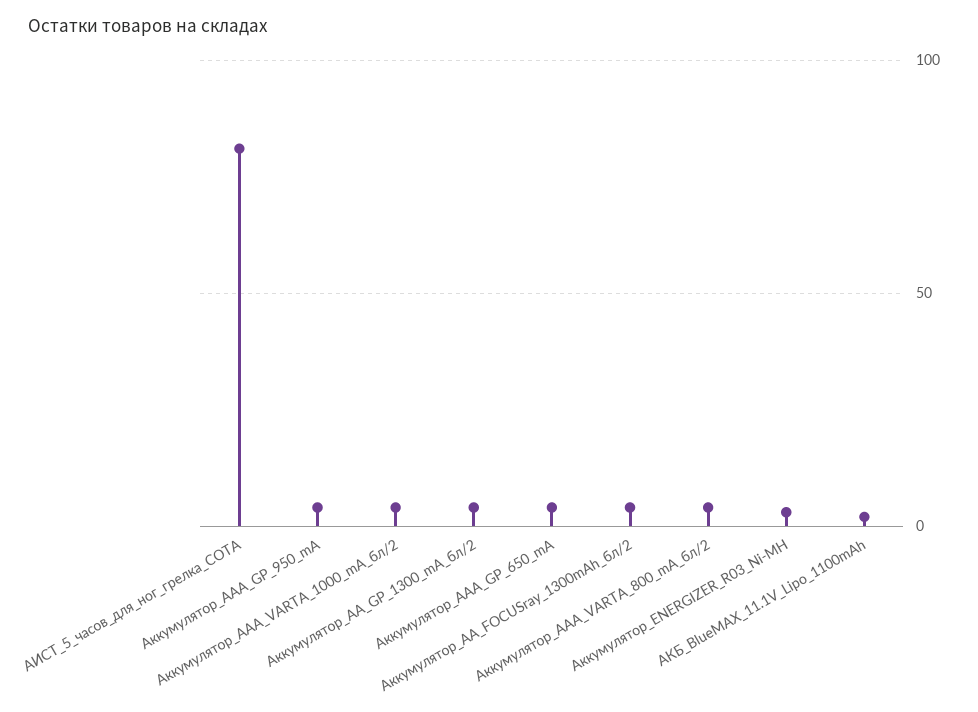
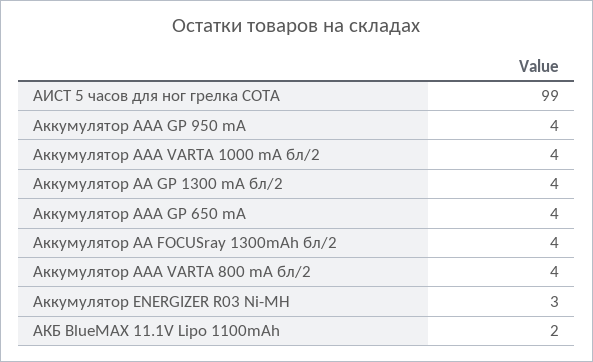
АИСТ_5_часов_для_ног_грелка_СОТА: 80 -> 99

